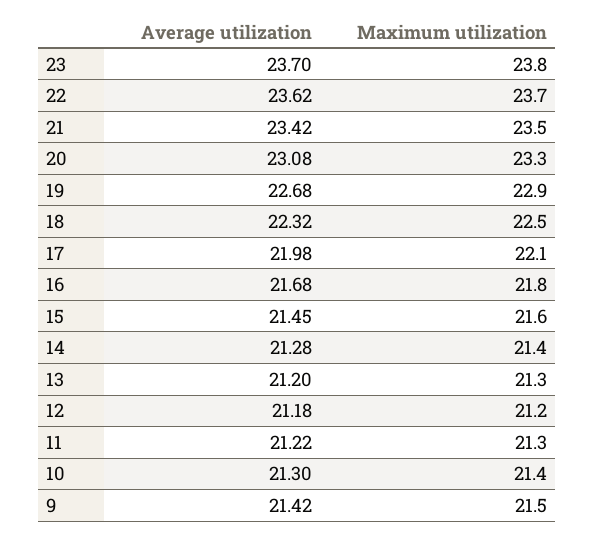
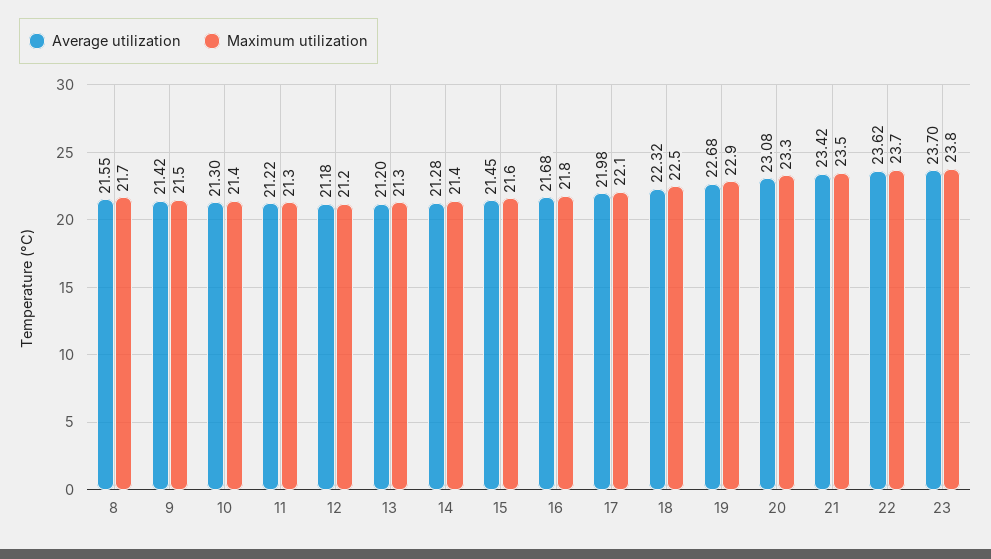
Average utilization, 8: none -> 21.55
Maximum utilization, 8: none -> 21.7

